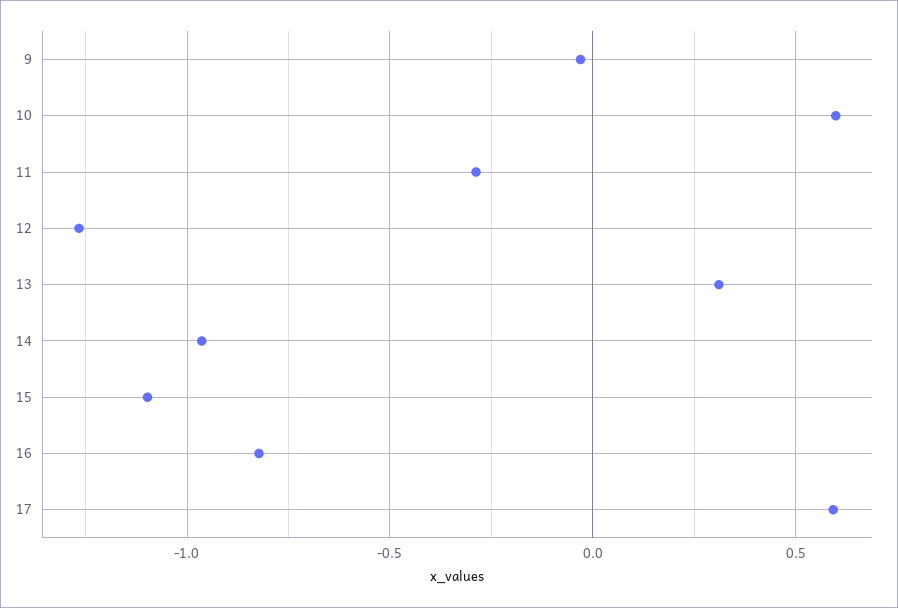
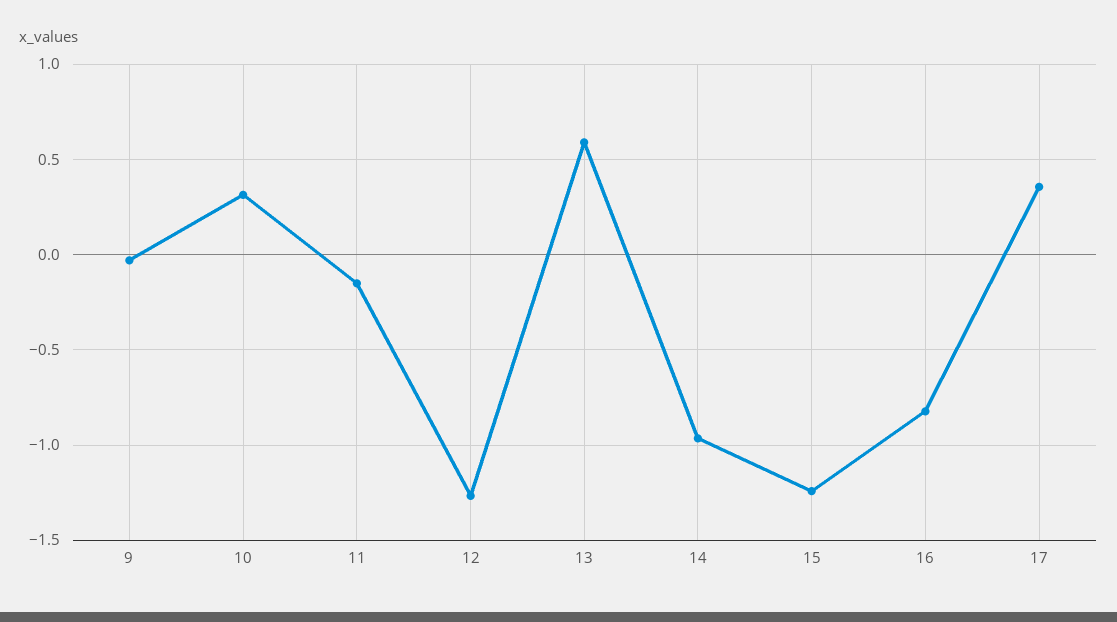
10: 0.6 -> 0.3
11: -0.3 -> -0.15
13: 0.3 -> 0.6
15: -1.1 -> -1.25
17: 0.6 -> 0.35

